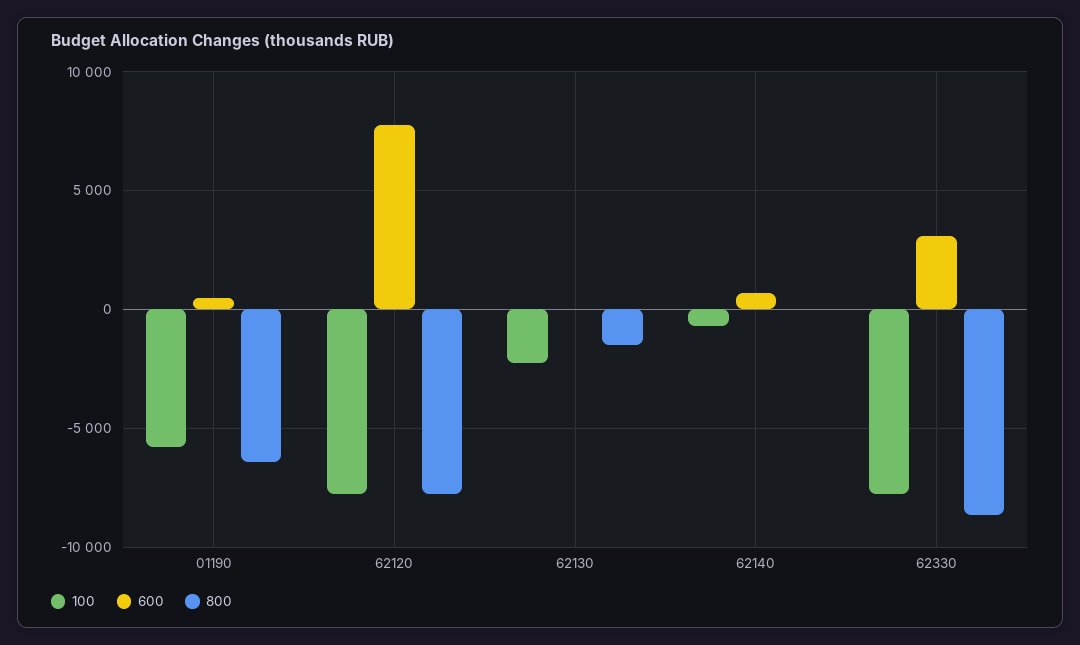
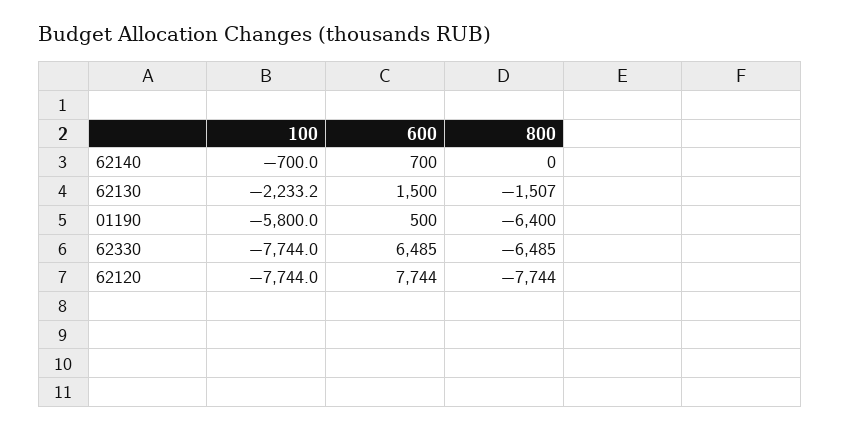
600, 62130: 0 -> 1500
600, 62330: 3000 -> 6485
800, 62330: -8500 -> -6485

